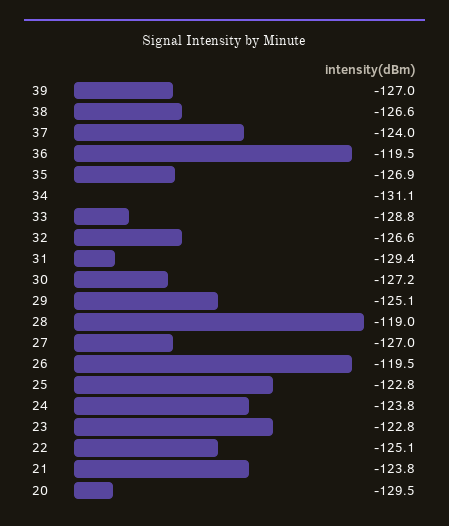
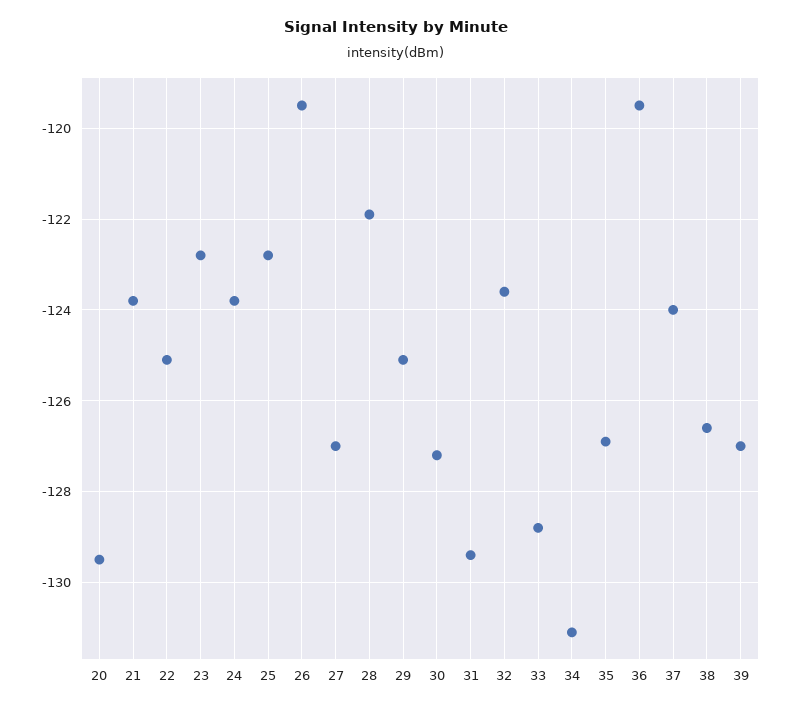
32: -126.6 -> -123.5
28: -119 -> -122

